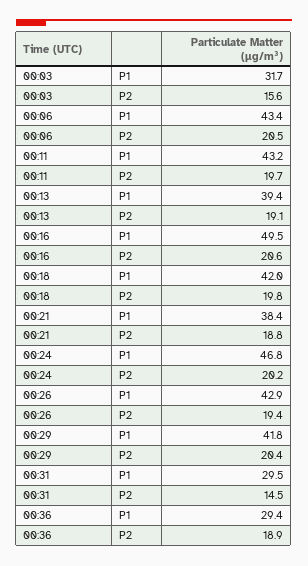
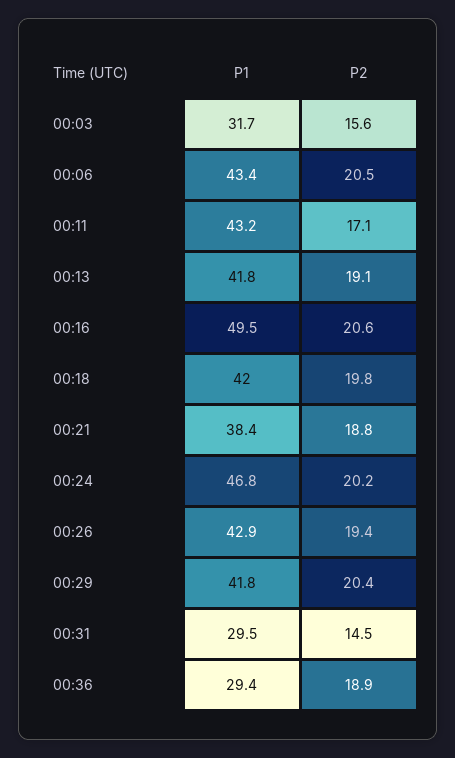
00:11, P2: 19.7 -> 17.1
00:13, P1: 39.4 -> 41.8

